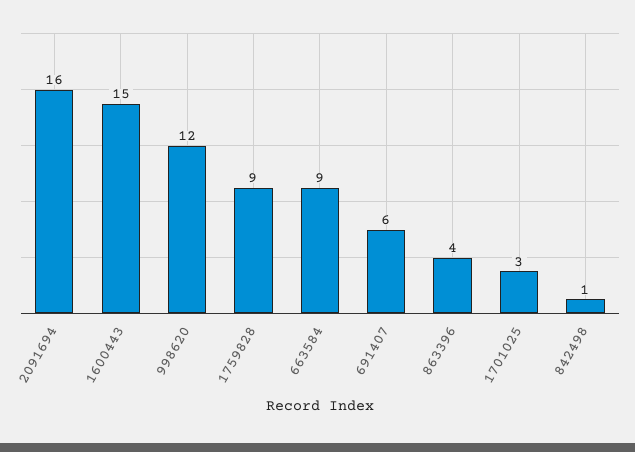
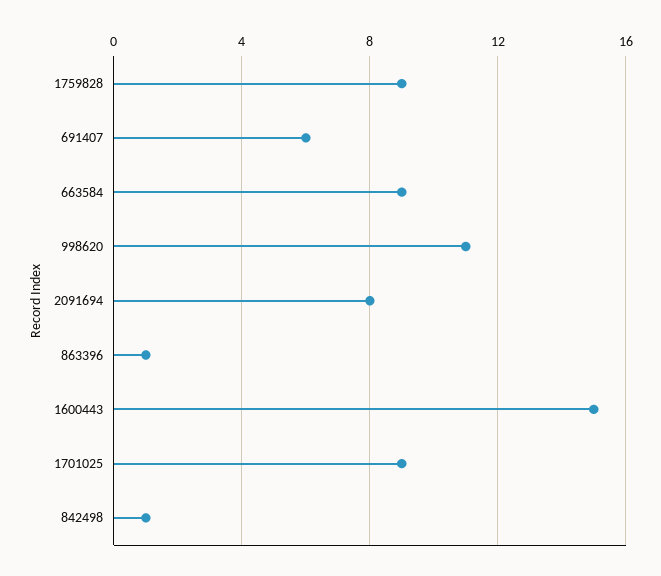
2091694: 16 -> 8
998620: 12 -> 11
863396: 4 -> 1
1701025: 3 -> 9

